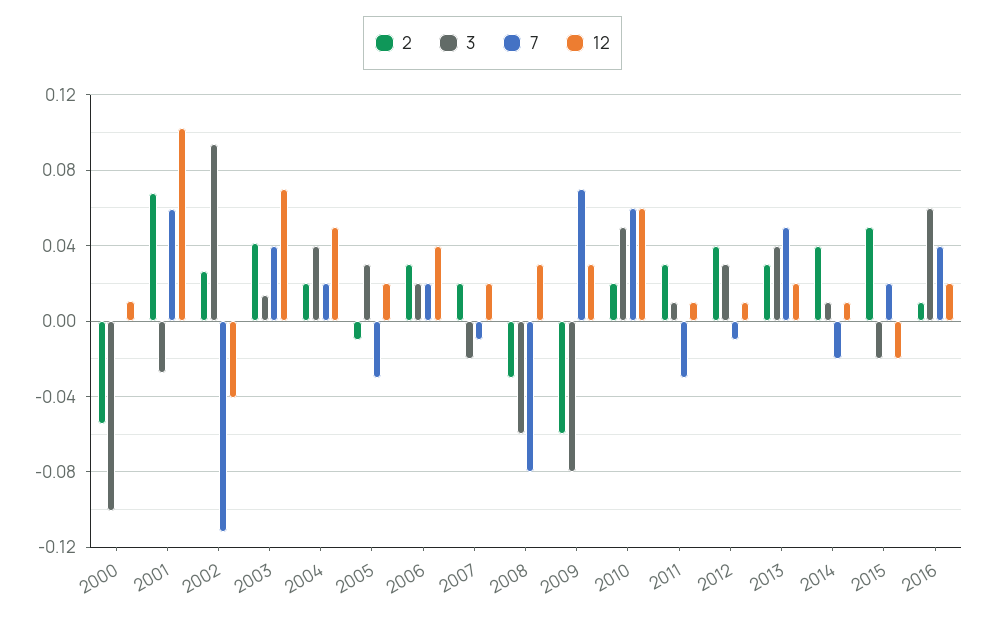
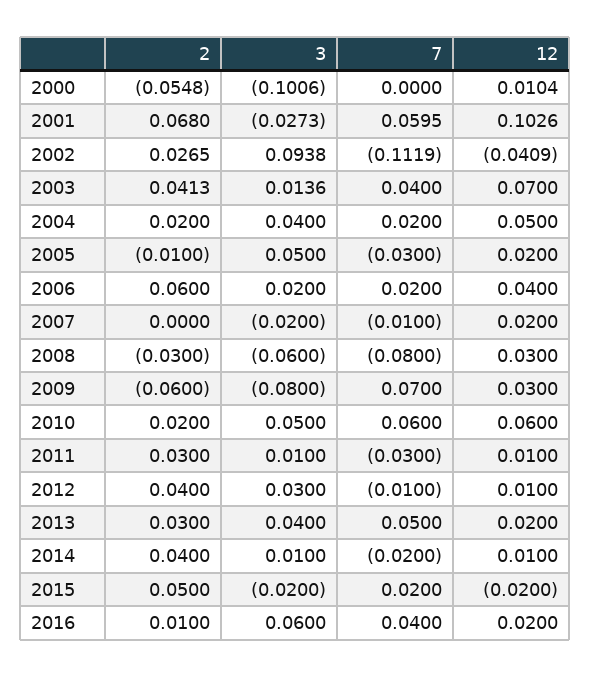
3, 2005: 0.03 -> 0.05
2, 2006: 0.03 -> 0.06
2, 2007: 0.02 -> 0

